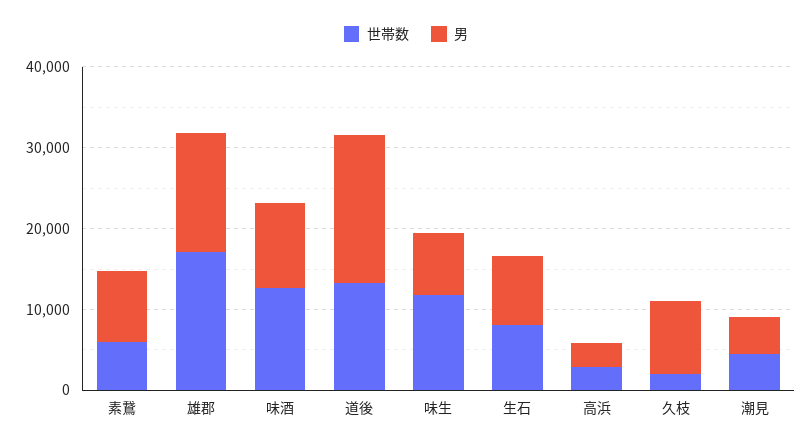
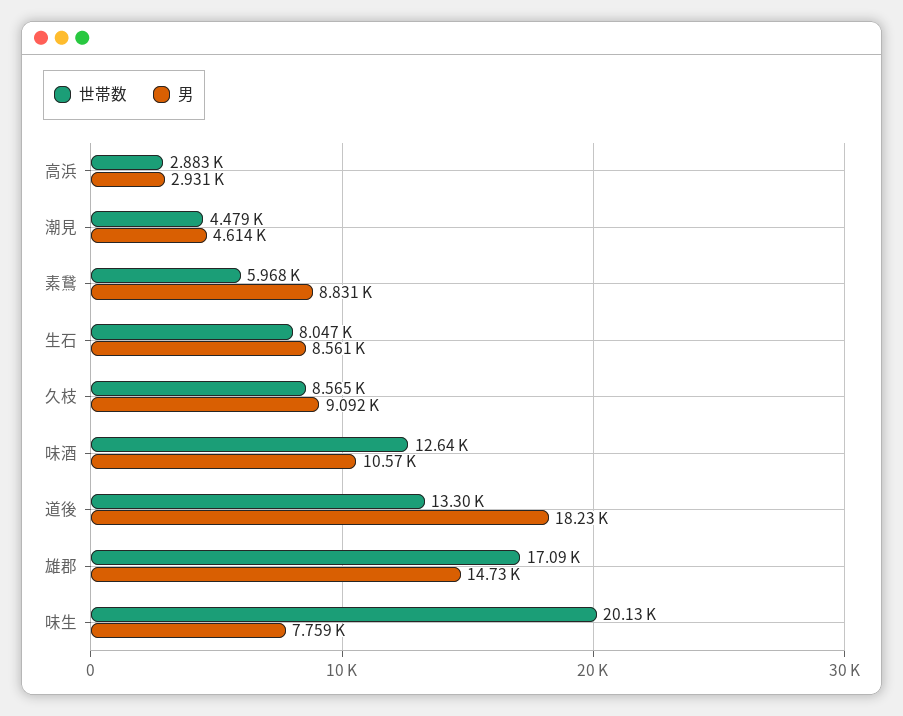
世帯数, 味生: 12000 -> 20130
世帯数, 久枝: 2000 -> 8565

